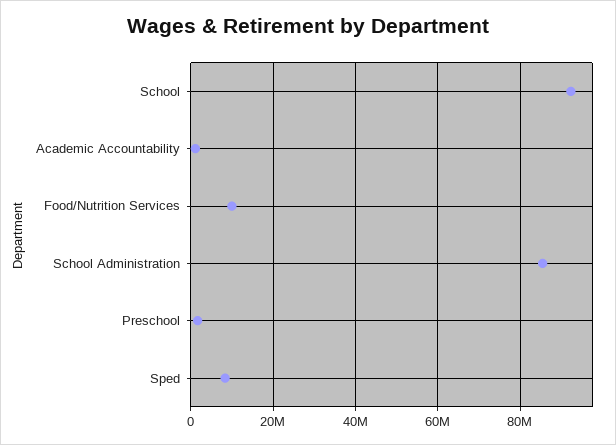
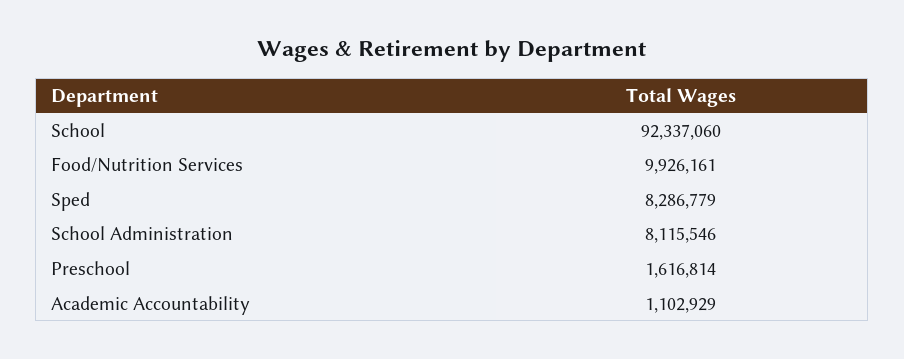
School Administration: 86000000 -> 8115546

